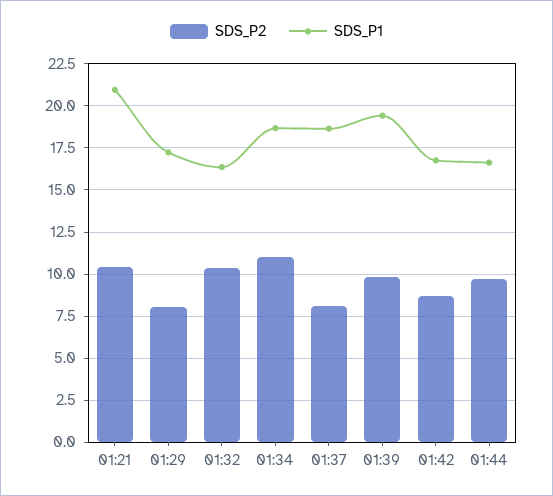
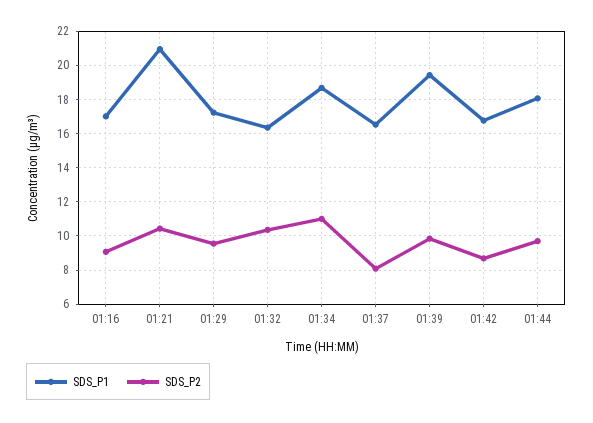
SDS_P2, 01:29: 8 -> 9.5
SDS_P1, 01:37: 18.5 -> 16.5
SDS_P1, 01:44: 16.5 -> 18
SDS_P1, 01:16: none -> 17
SDS_P2, 01:16: none -> 9

